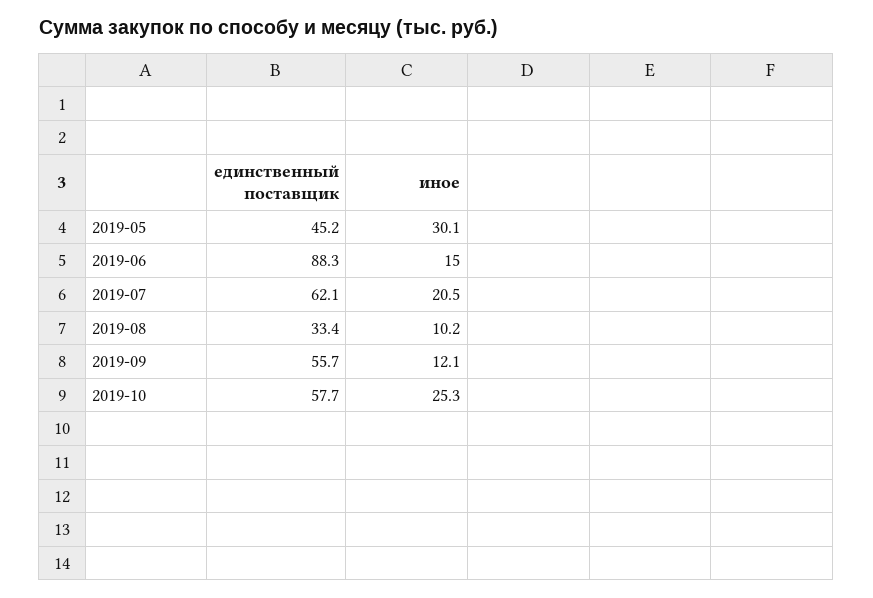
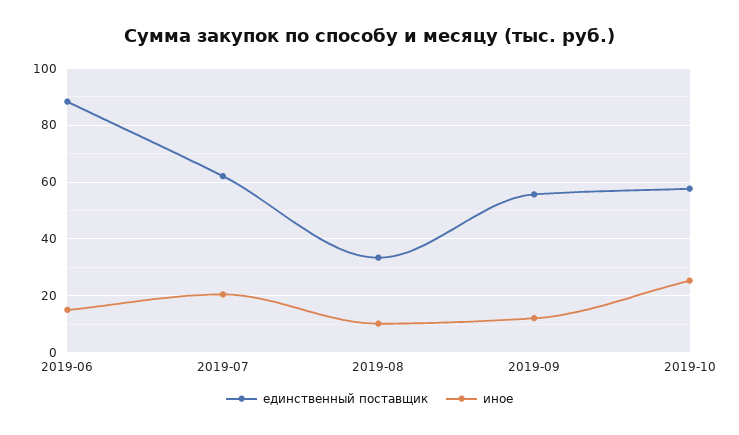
единственный поставщик, 2019-05: 45.2 -> none
иное, 2019-05: 30.1 -> none

